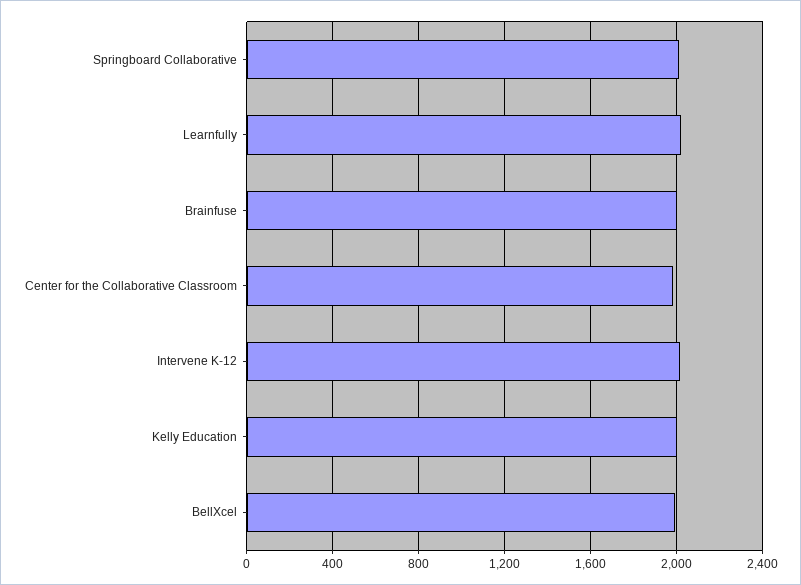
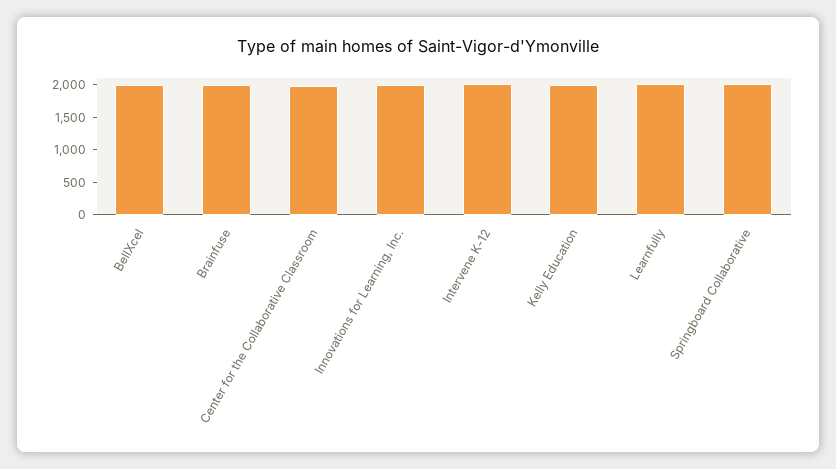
Innovations for Learning, Inc.: none -> 2000

